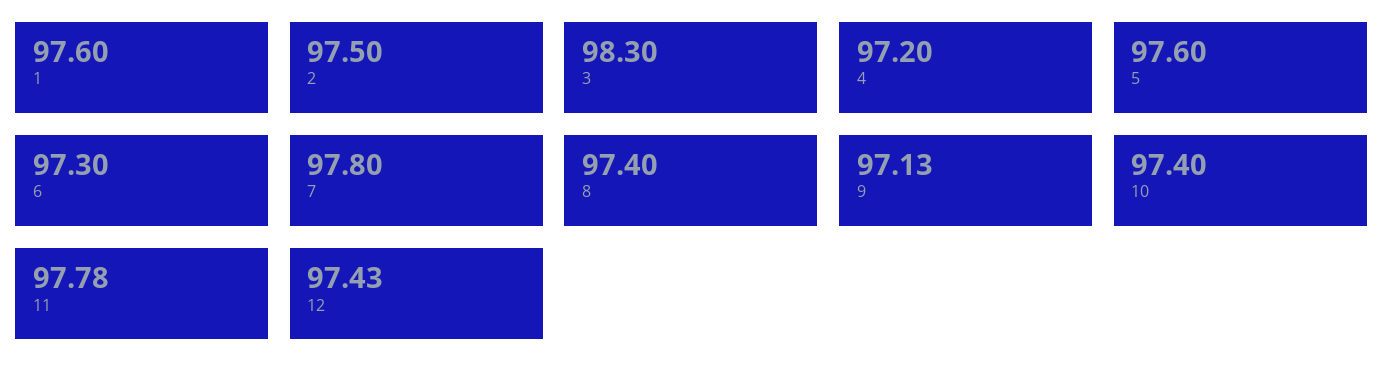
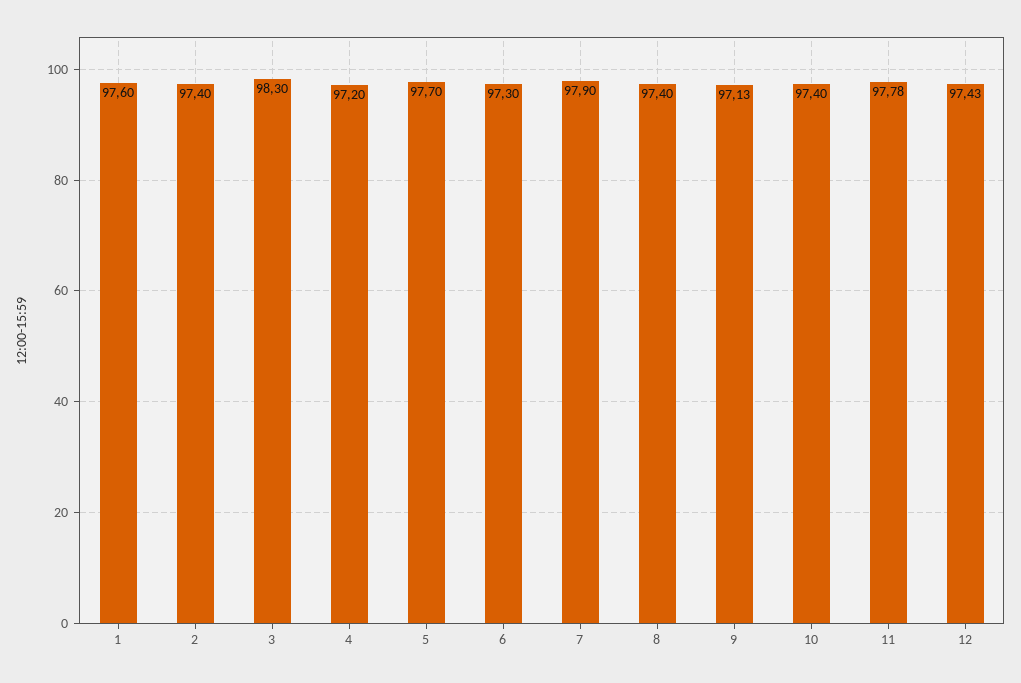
2: 97.5 -> 97.4
5: 97.6 -> 97.7
7: 97.8 -> 97.9

